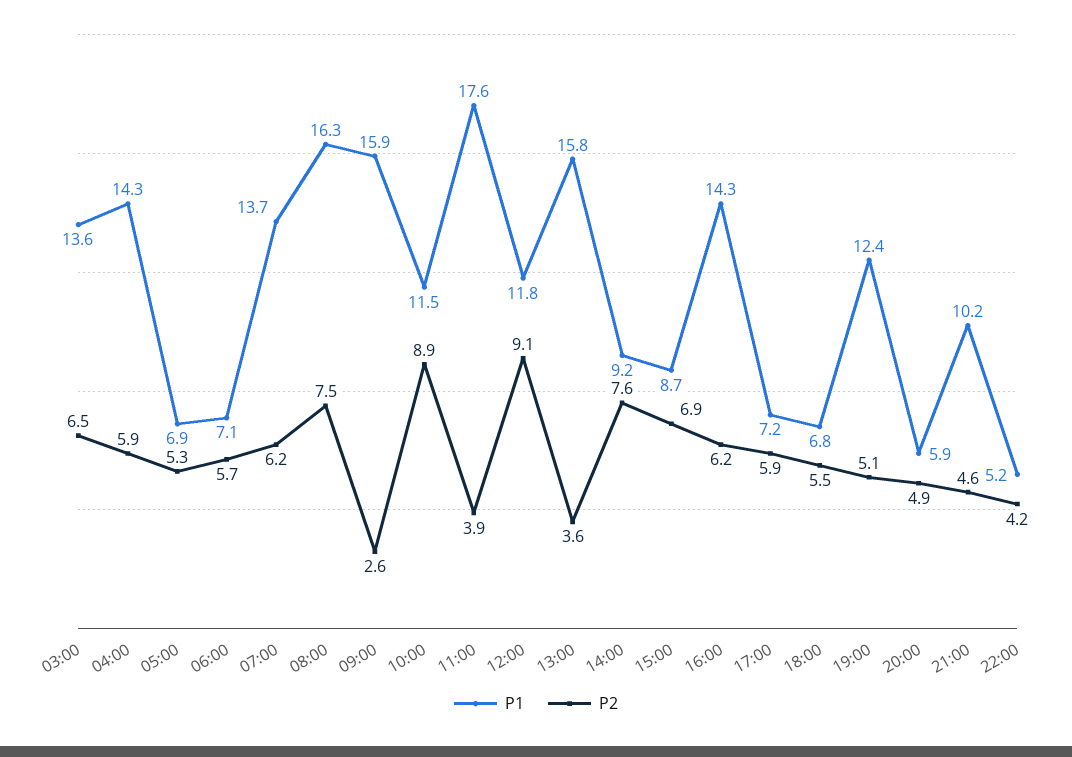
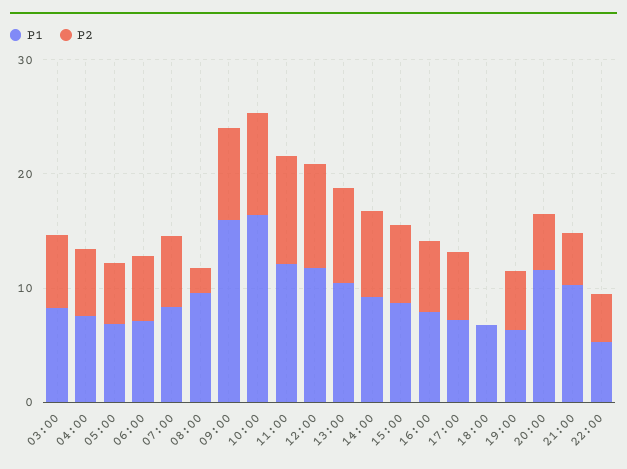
P1, 03:00: 13.6 -> 8
P1, 04:00: 14.3 -> 8
P1, 07:00: 13.7 -> 8
P1, 08:00: 16.3 -> 10
P2, 08:00: 7.5 -> 2
P2, 09:00: 2.6 -> 8
P1, 10:00: 11.5 -> 16
P1, 11:00: 17.6 -> 12
P2, 11:00: 3.9 -> 10
P1, 13:00: 15.8 -> 10
P2, 13:00: 3.6 -> 8
P1, 16:00: 14.3 -> 8
P2, 18:00: 5.5 -> 0
P1, 19:00: 12.4 -> 6
P1, 20:00: 5.9 -> 12

